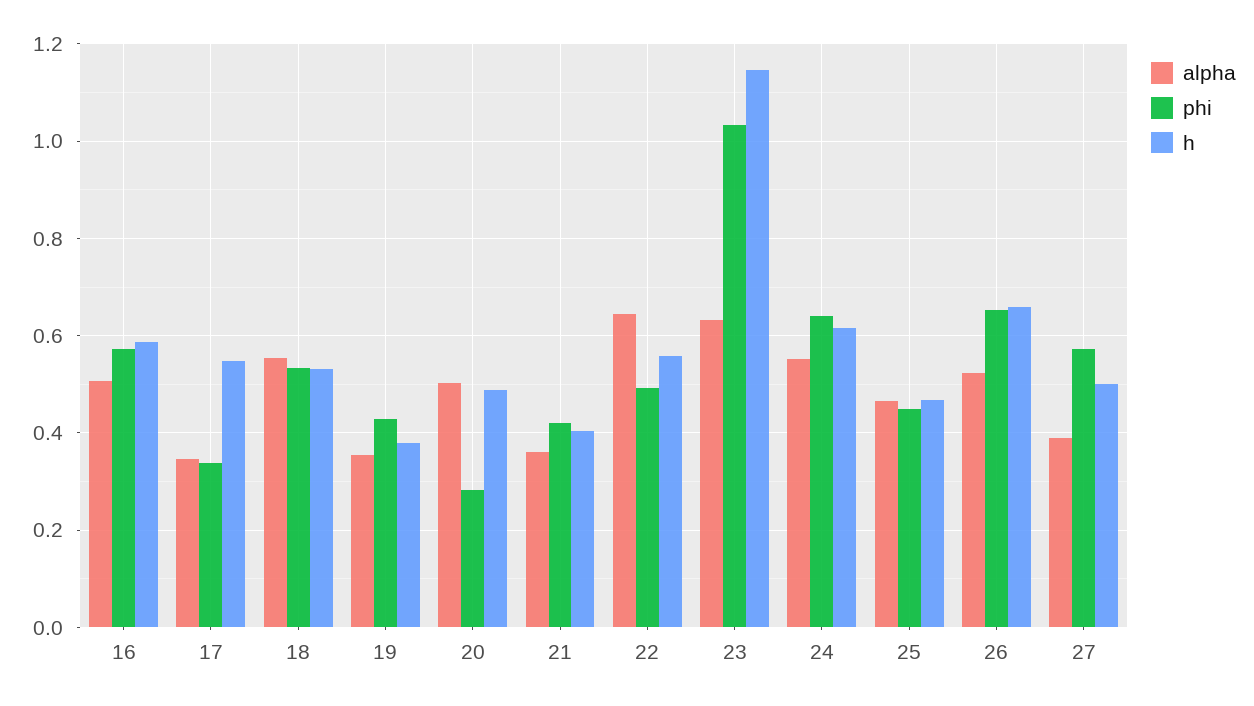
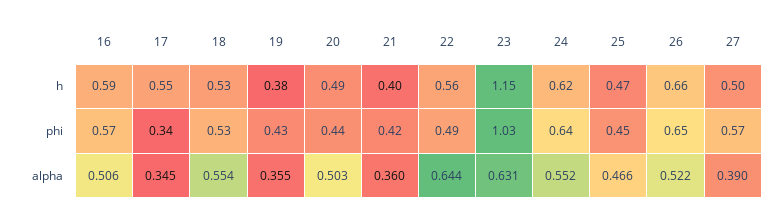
phi, 20: 0.28 -> 0.44

